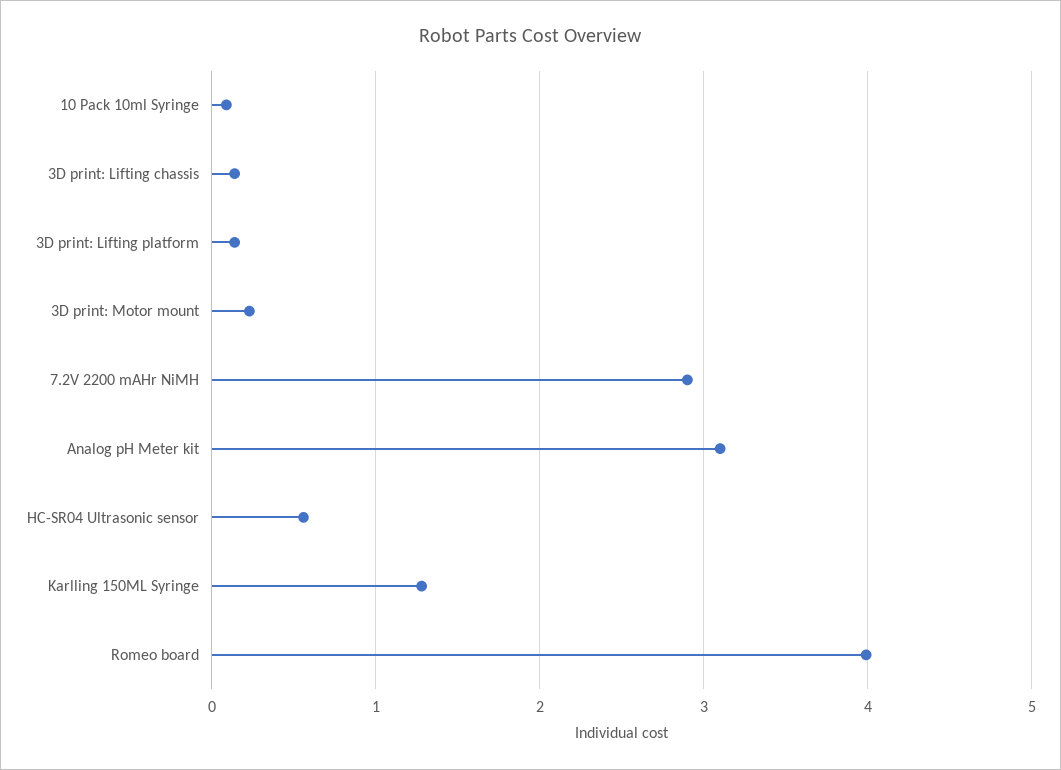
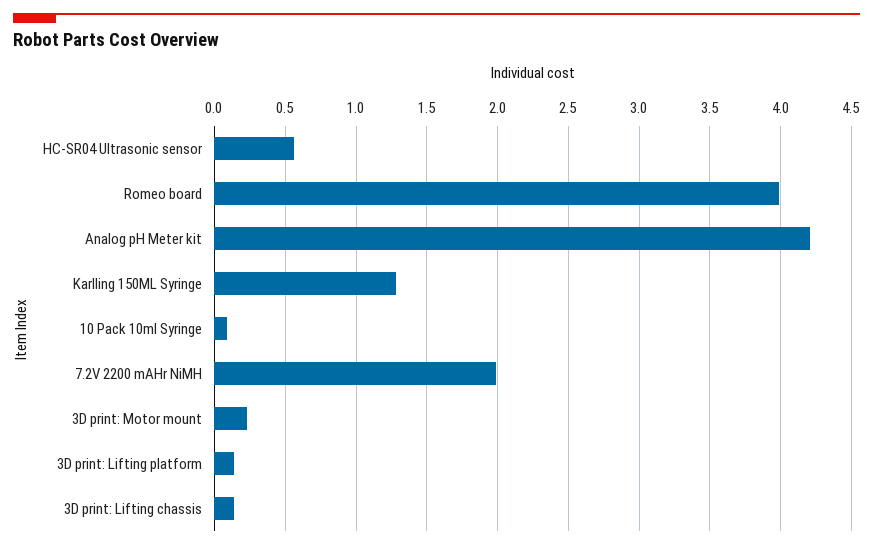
7.2V 2200 mAHr NiMH: 2.9 -> 2
Analog pH Meter kit: 3.1 -> 4.2

